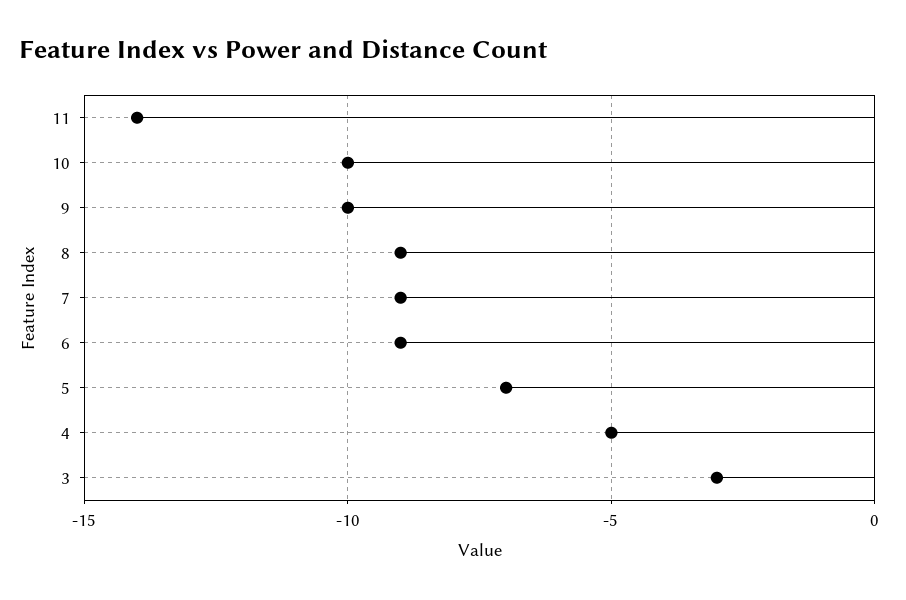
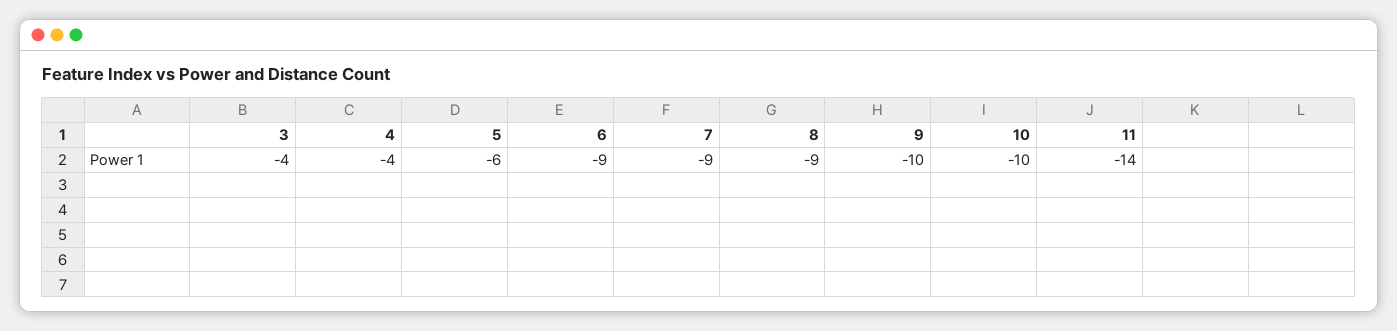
5: -7 -> -6
4: -5 -> -4
3: -3 -> -4

